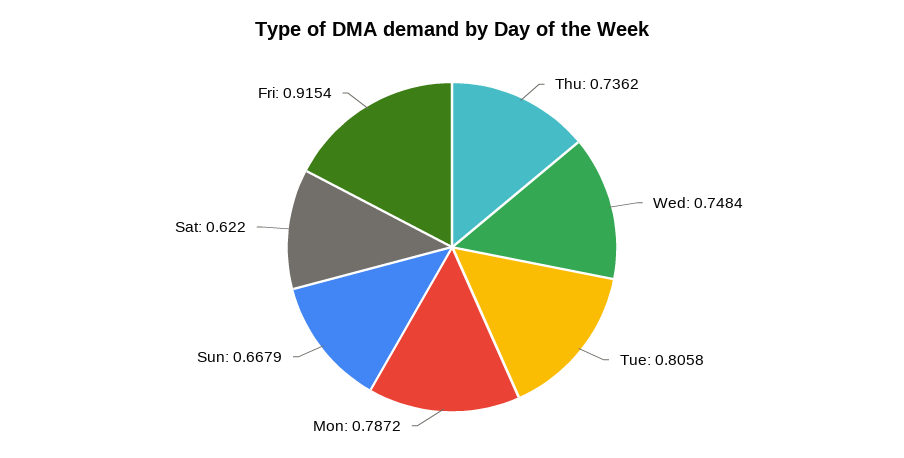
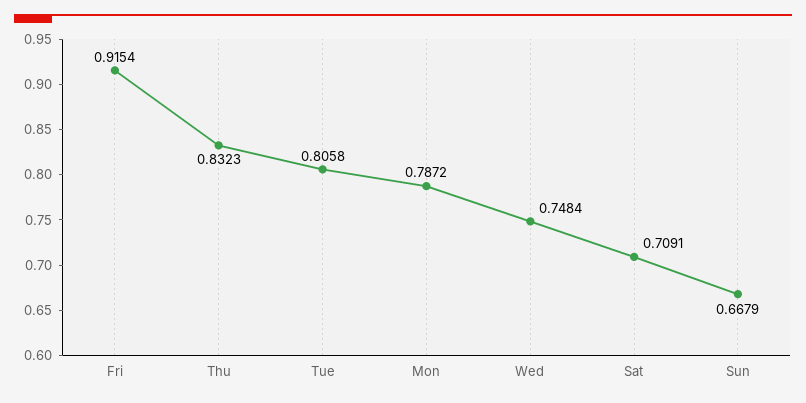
Thu: 0.7362 -> 0.8323
Sat: 0.622 -> 0.7091

